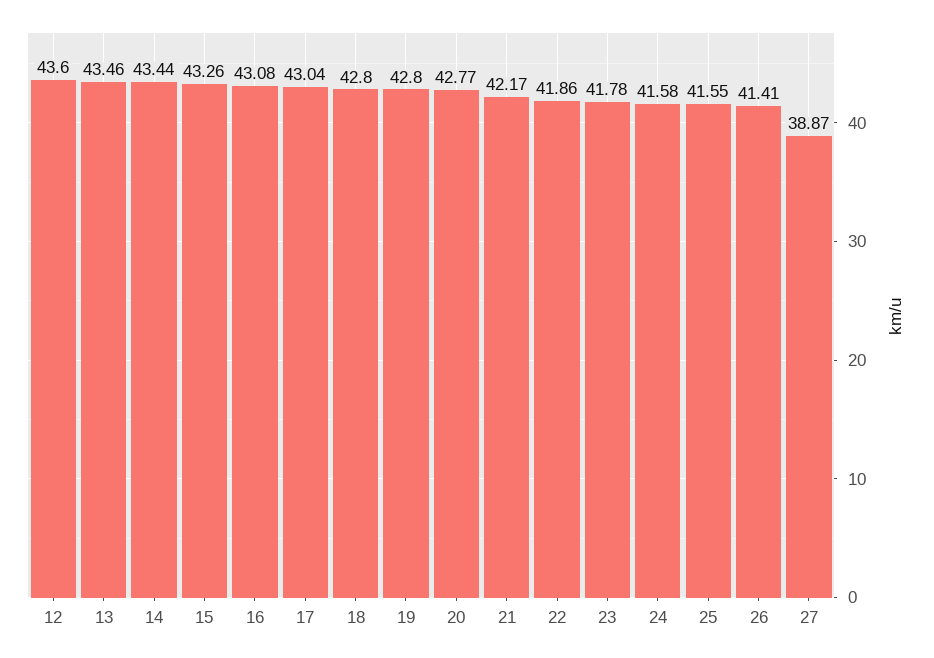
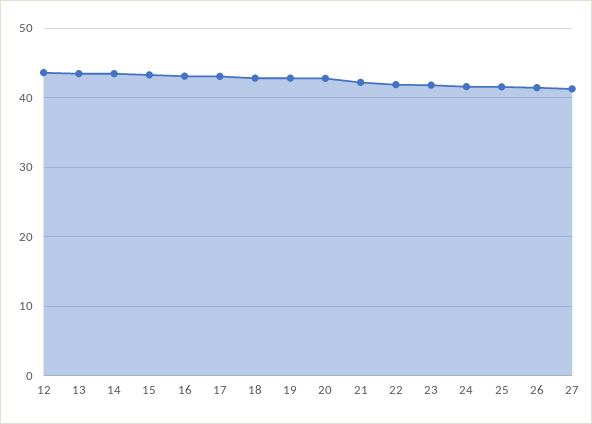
27: 38.87 -> 41

